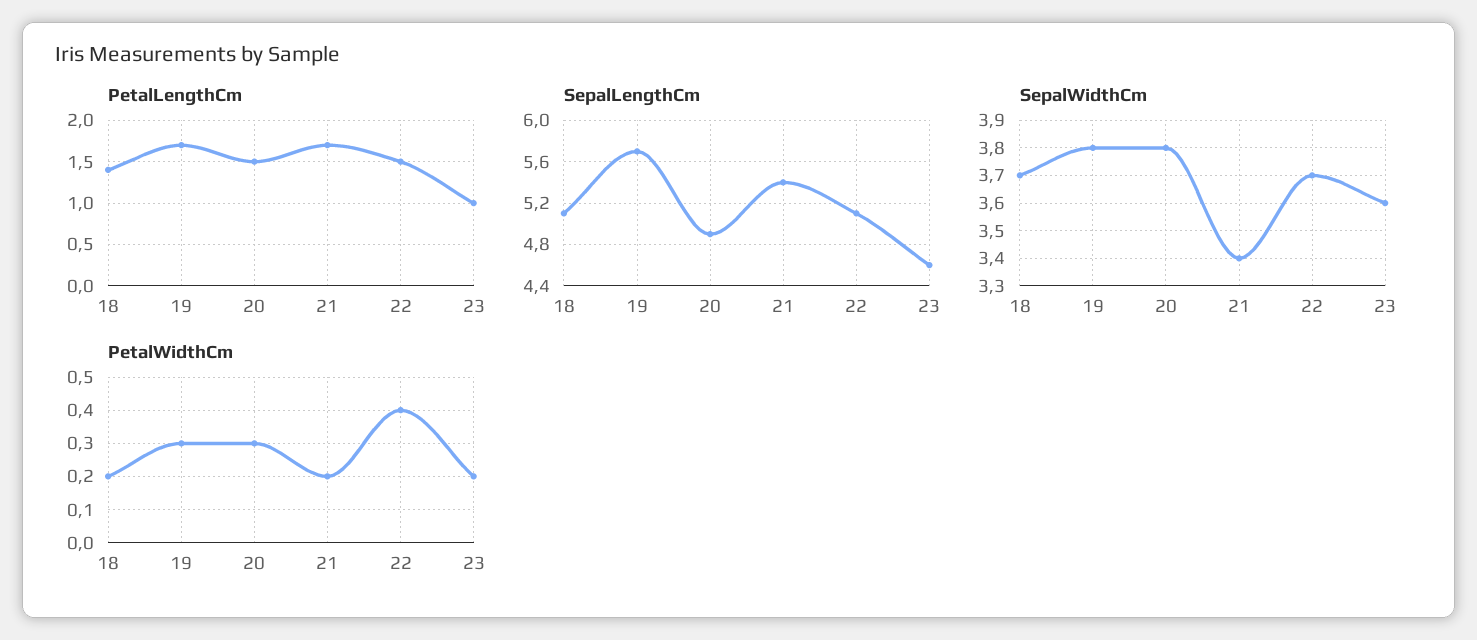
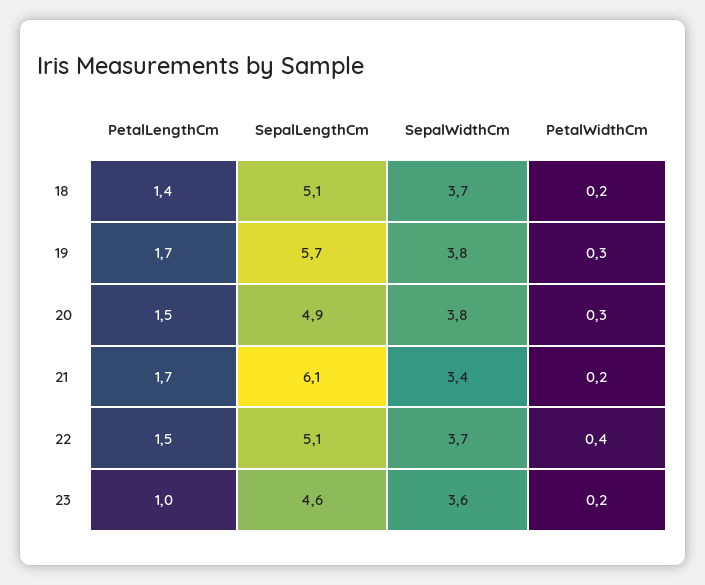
SepalLengthCm, 21: 5.4 -> 6.1

